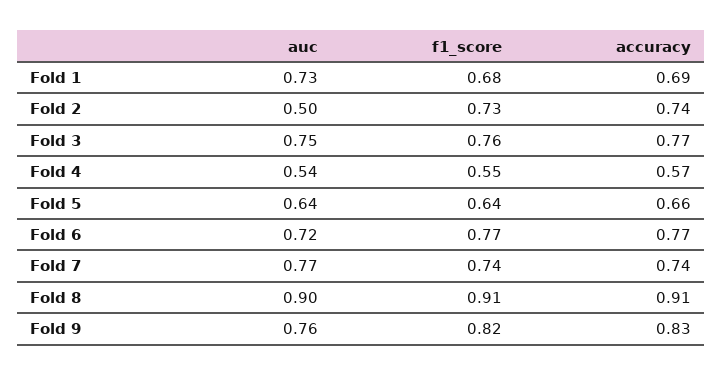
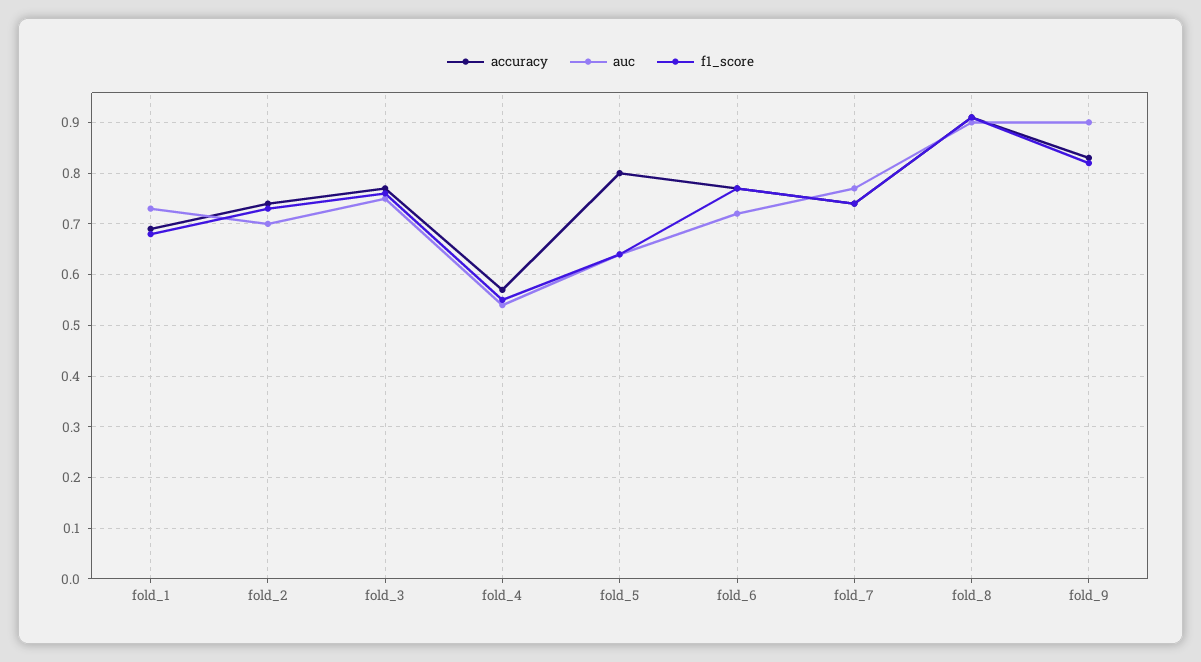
auc, Fold 2: 0.5 -> 0.7
accuracy, Fold 5: 0.66 -> 0.8
auc, Fold 9: 0.76 -> 0.9

